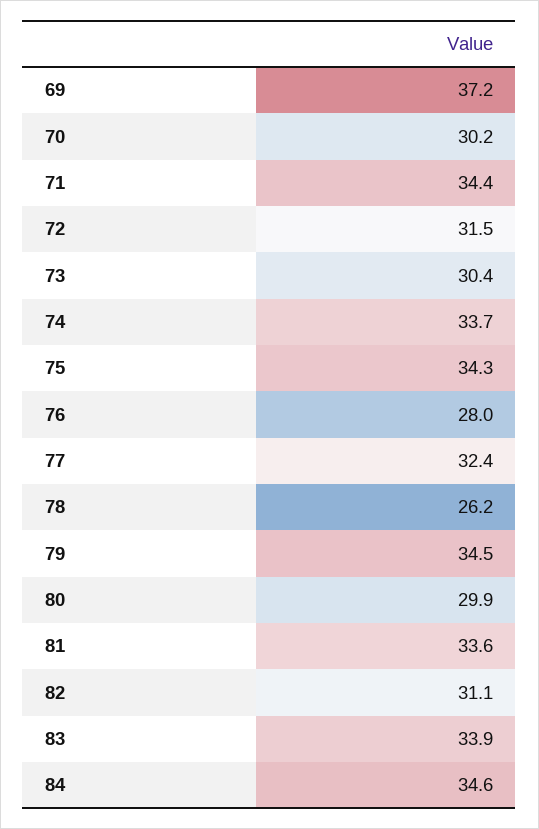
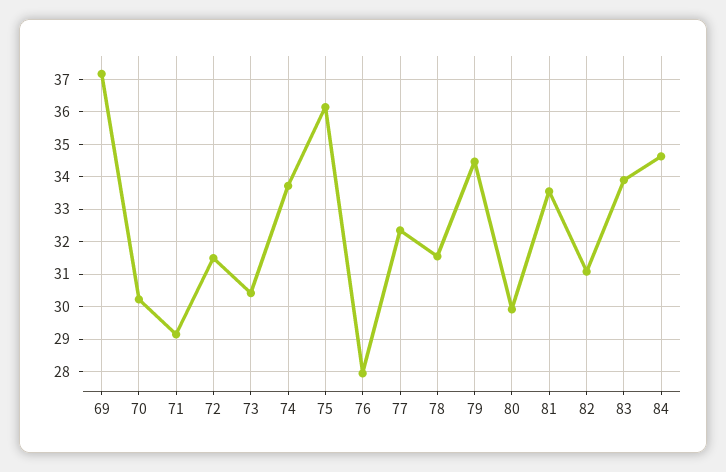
71: 34.4 -> 29.2
75: 34.3 -> 36.2
78: 26.2 -> 31.6

